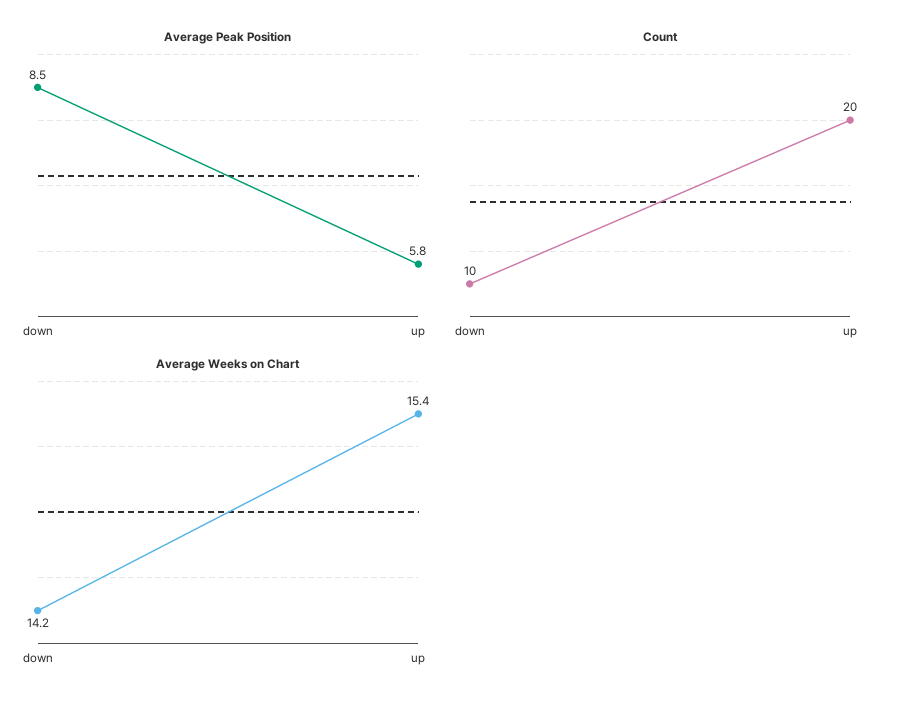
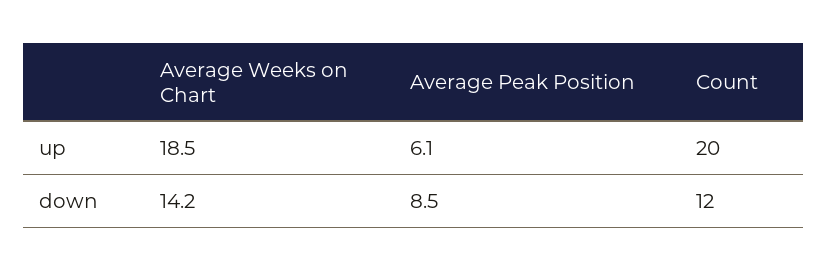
Average Peak Position, up: 5.8 -> 6.1
Count, down: 10 -> 12
Average Weeks on Chart, up: 15.4 -> 18.5

